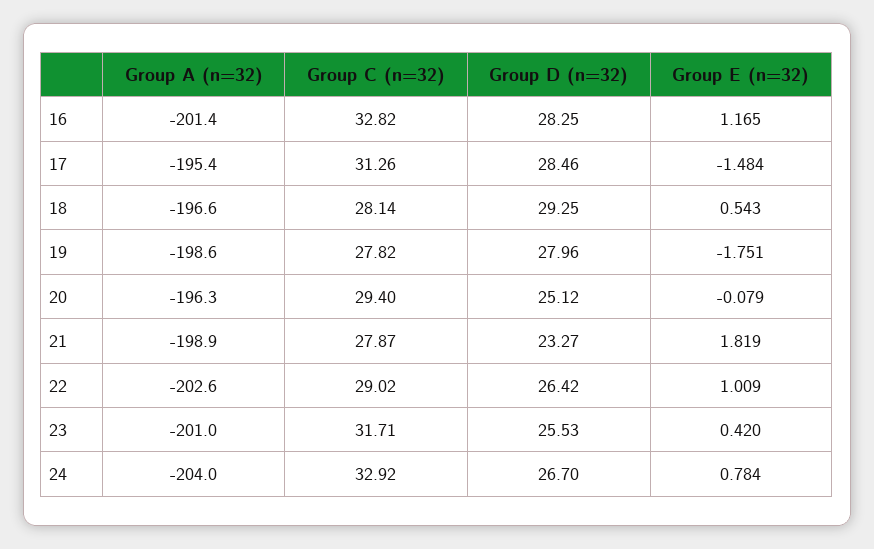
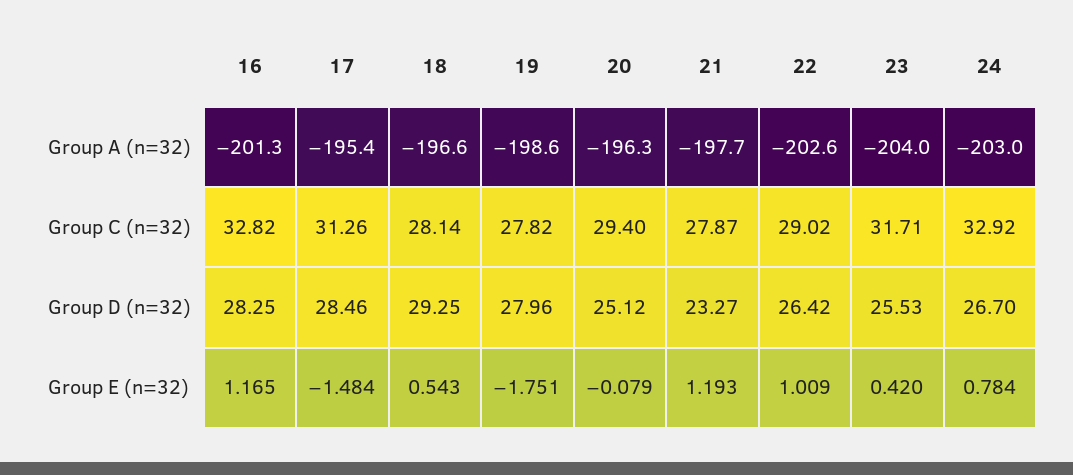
Group A (n=32), 16: -201.4 -> -201.3
Group A (n=32), 21: -198.9 -> -197.7
Group E (n=32), 21: 1.819 -> 1.193
Group A (n=32), 23: -201 -> -204
Group A (n=32), 24: -204 -> -203

